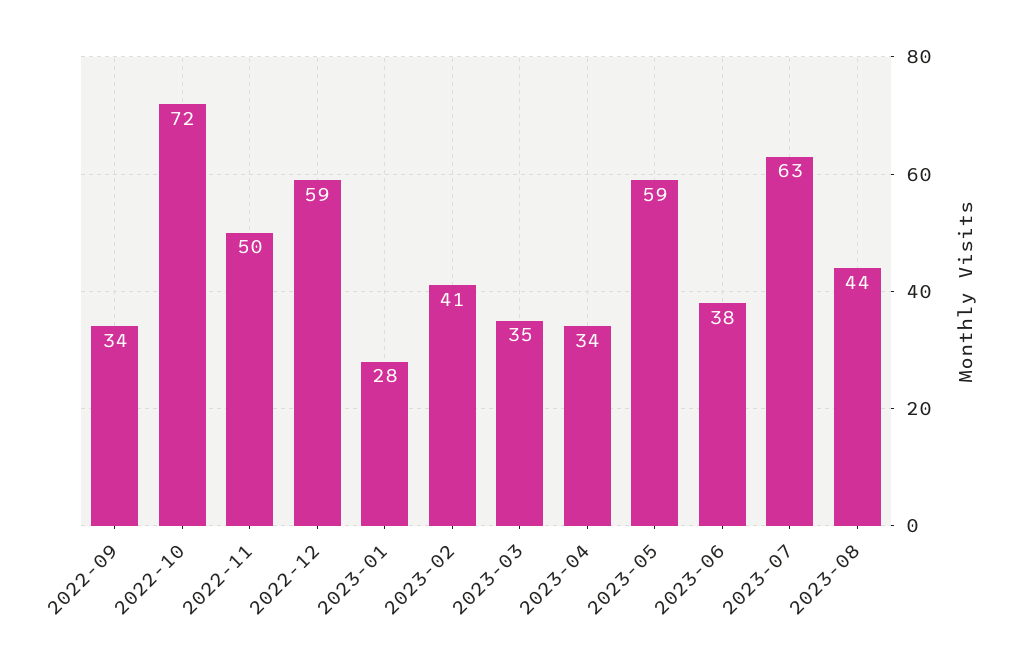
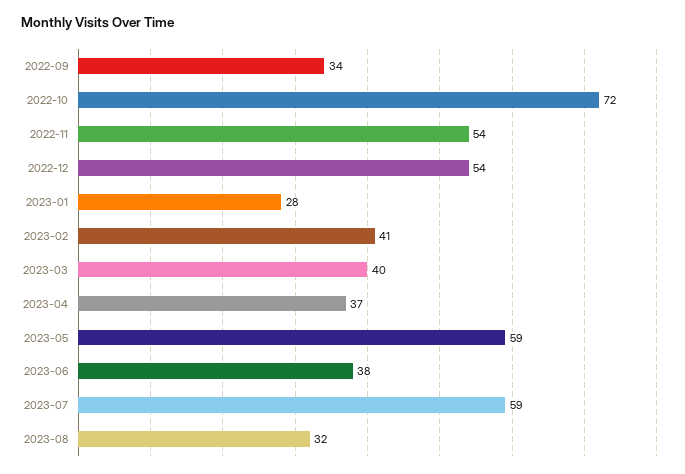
2022-11: 50 -> 54
2022-12: 59 -> 54
2023-03: 35 -> 40
2023-04: 34 -> 37
2023-07: 63 -> 59
2023-08: 44 -> 32

